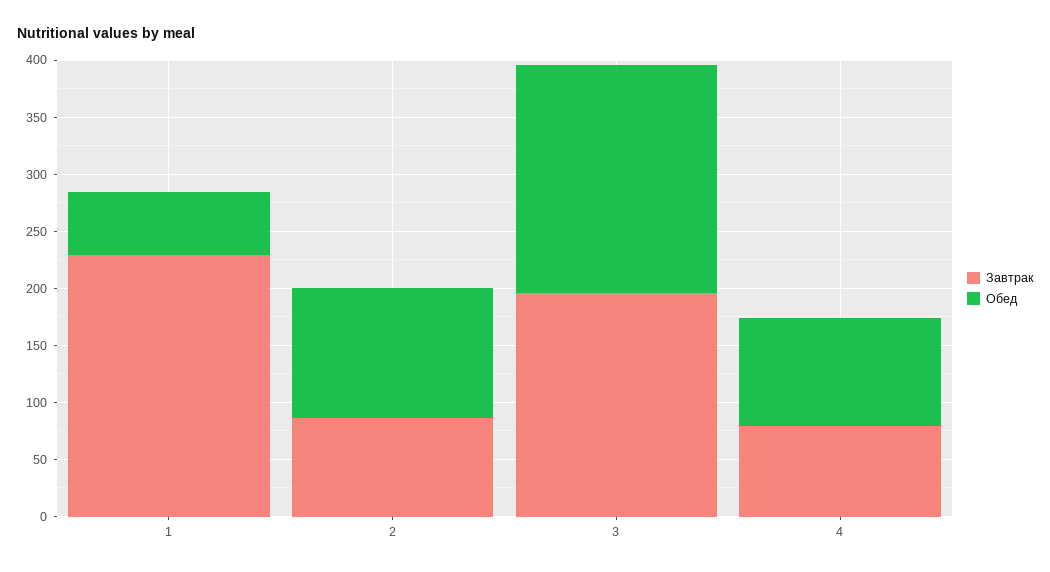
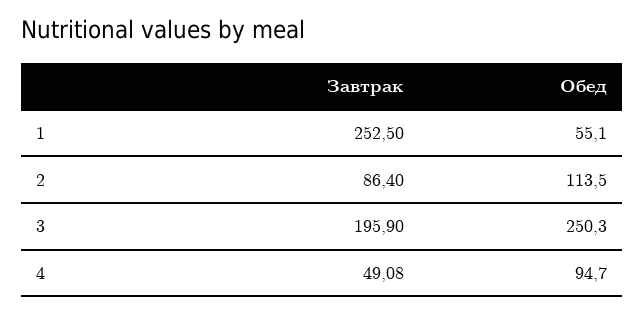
Завтрак, 1: 230 -> 252.5
Обед, 3: 200 -> 250.3
Завтрак, 4: 80 -> 49.08

